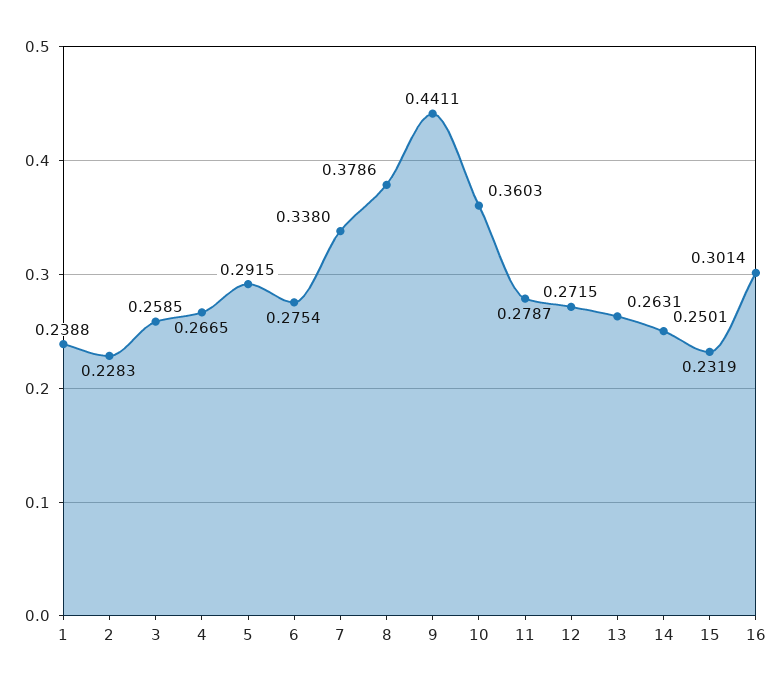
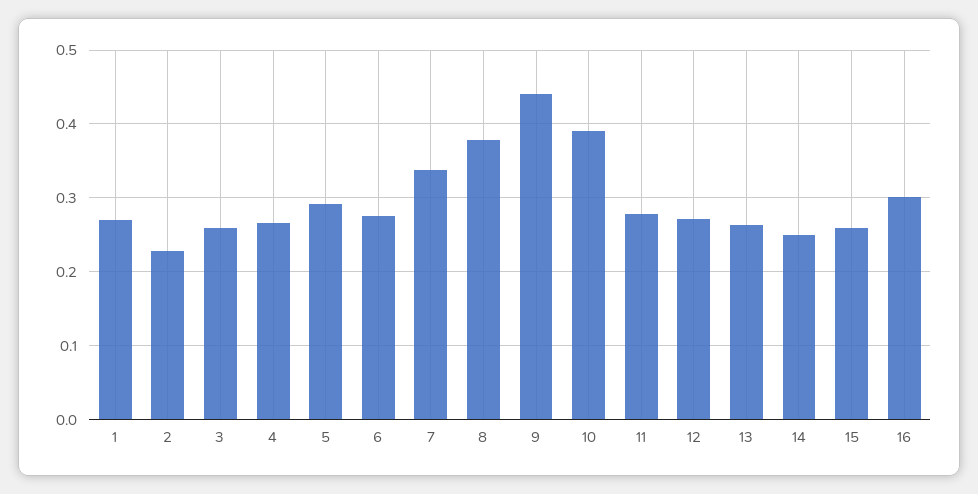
1: 0.2388 -> 0.27
10: 0.3603 -> 0.39
15: 0.2319 -> 0.26

